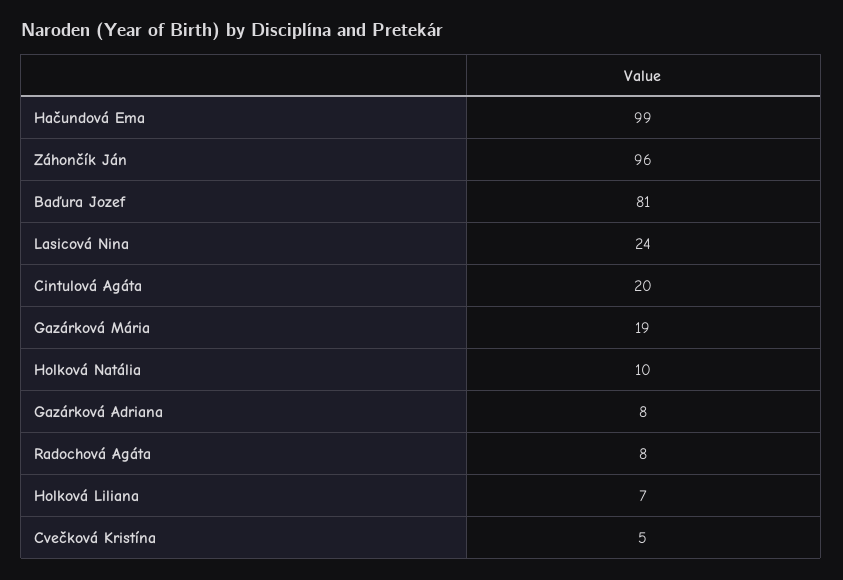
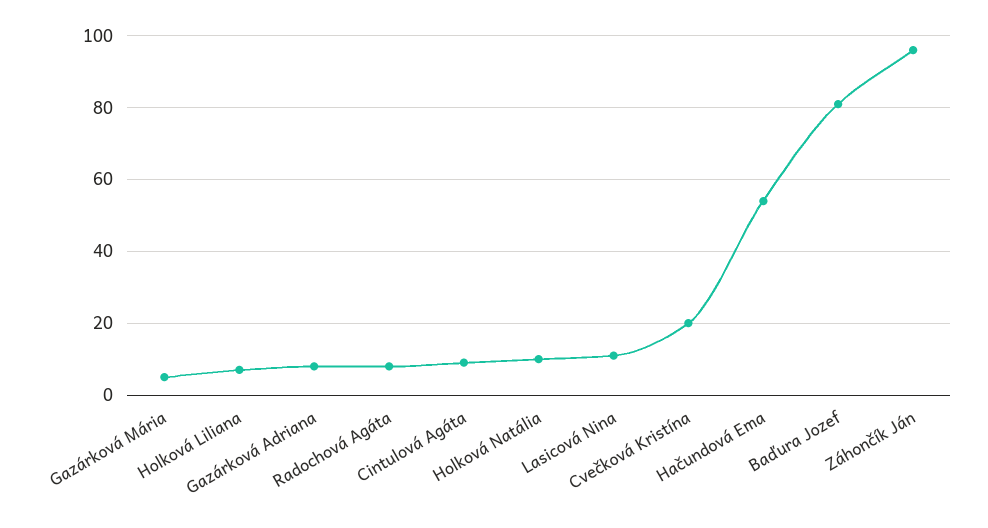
Hačundová Ema: 99 -> 55
Lasicová Nina: 24 -> 10
Cintulová Agáta: 20 -> 10
Gazárková Mária: 19 -> 5
Cvečková Kristína: 5 -> 20

